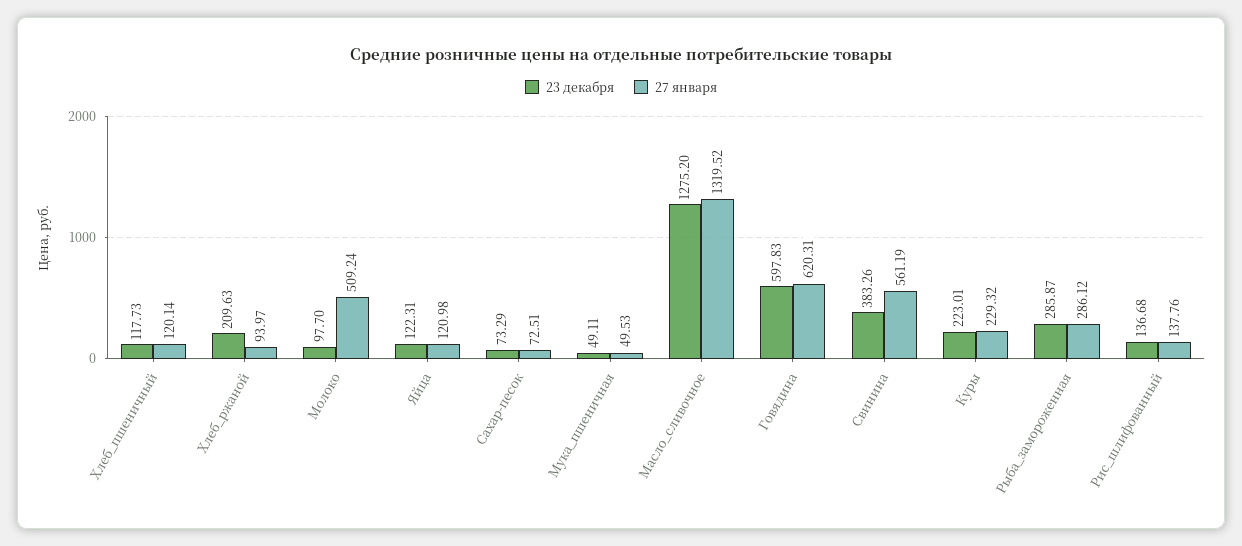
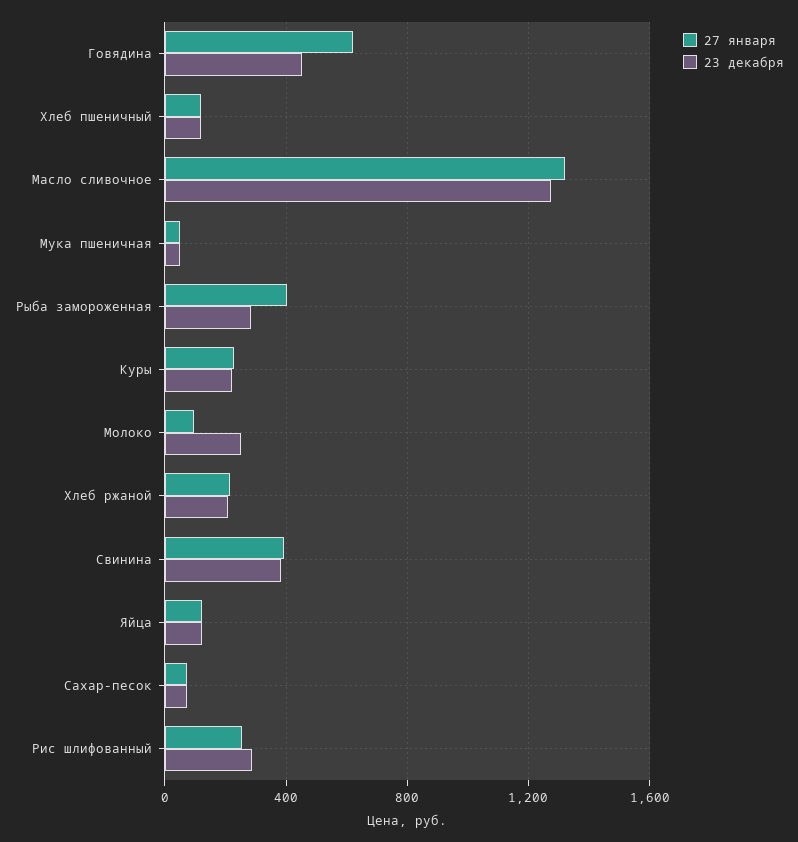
27 января, Хлеб_ржаной: 93.97 -> 200
23 декабря, Молоко: 97.7 -> 250
27 января, Молоко: 509.24 -> 100
23 декабря, Говядина: 597.83 -> 450
27 января, Свинина: 561.19 -> 400
27 января, Рыба_замороженная: 286.12 -> 400
23 декабря, Рис_шлифованный: 136.68 -> 300
27 января, Рис_шлифованный: 137.76 -> 250

